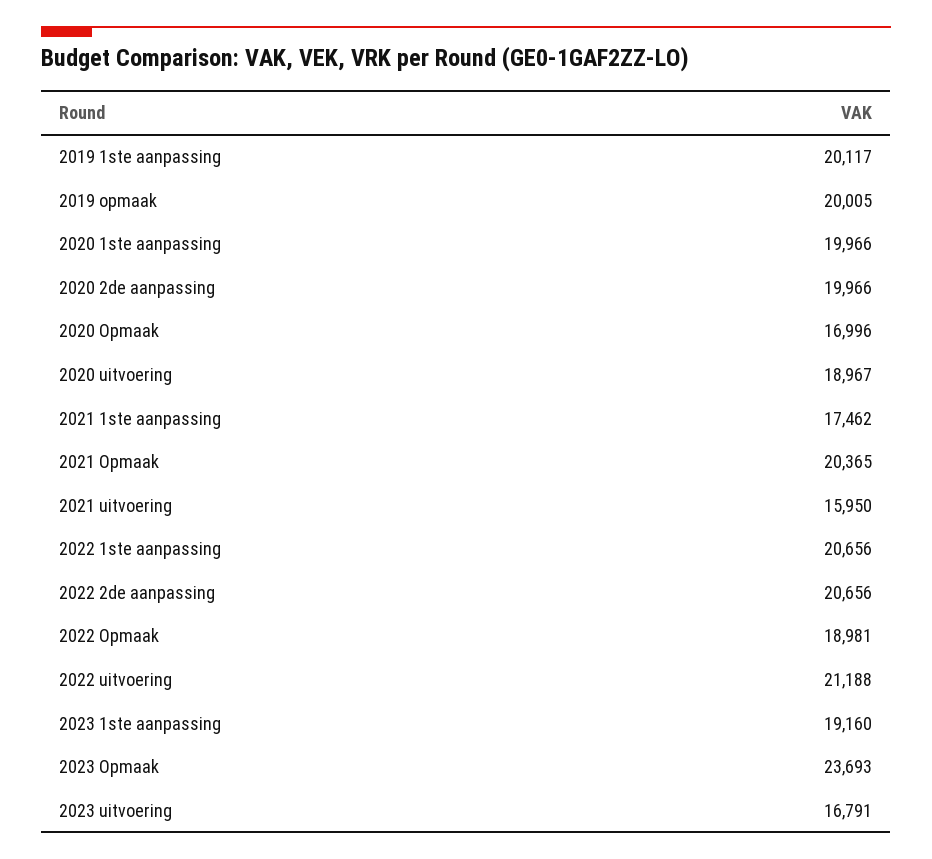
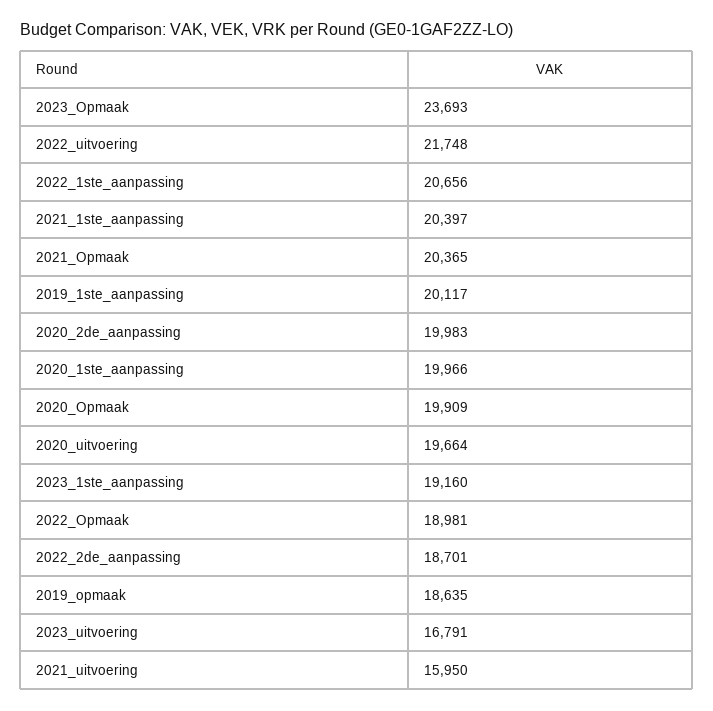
2019 opmaak: 20005 -> 18635
2020 2de aanpassing: 19966 -> 19983
2020 Opmaak: 16996 -> 19909
2020 uitvoering: 18967 -> 19664
2021 1ste aanpassing: 17462 -> 20397
2022 2de aanpassing: 20656 -> 18701
2022 uitvoering: 21188 -> 21748

